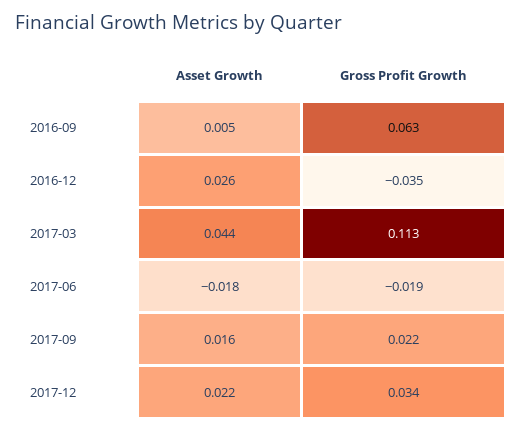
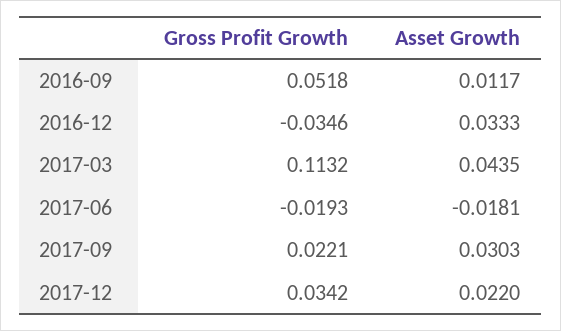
Asset Growth, 2016-09: 0.005 -> 0.0117
Gross Profit Growth, 2016-09: 0.063 -> 0.0518
Asset Growth, 2016-12: 0.026 -> 0.0333
Asset Growth, 2017-09: 0.016 -> 0.0303

